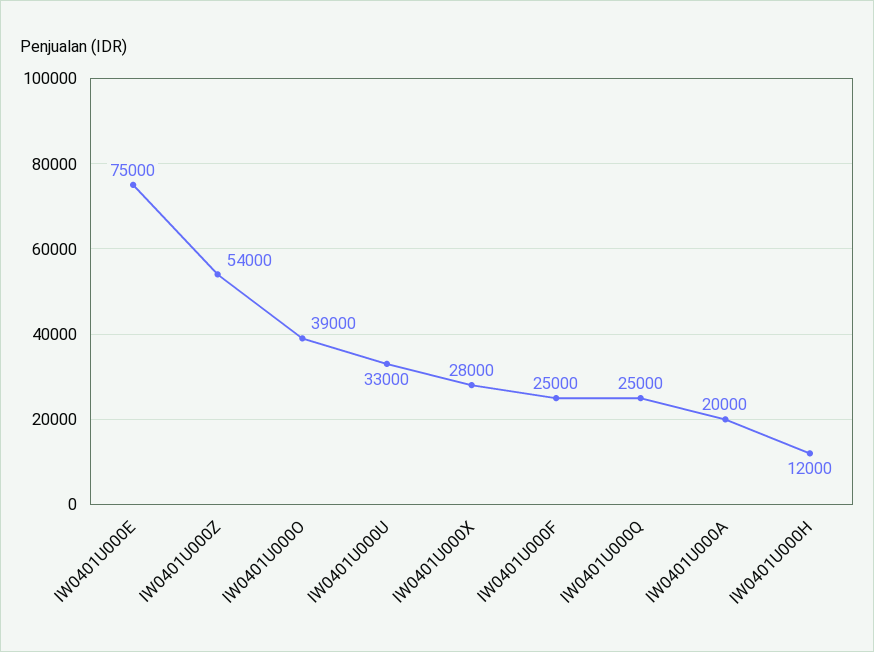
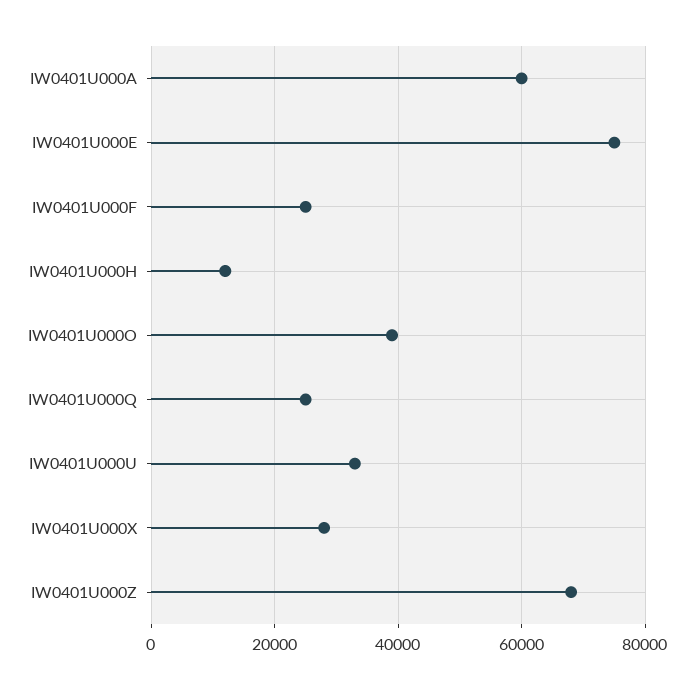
IW0401U000Z: 54000 -> 68000
IW0401U000A: 20000 -> 60000

